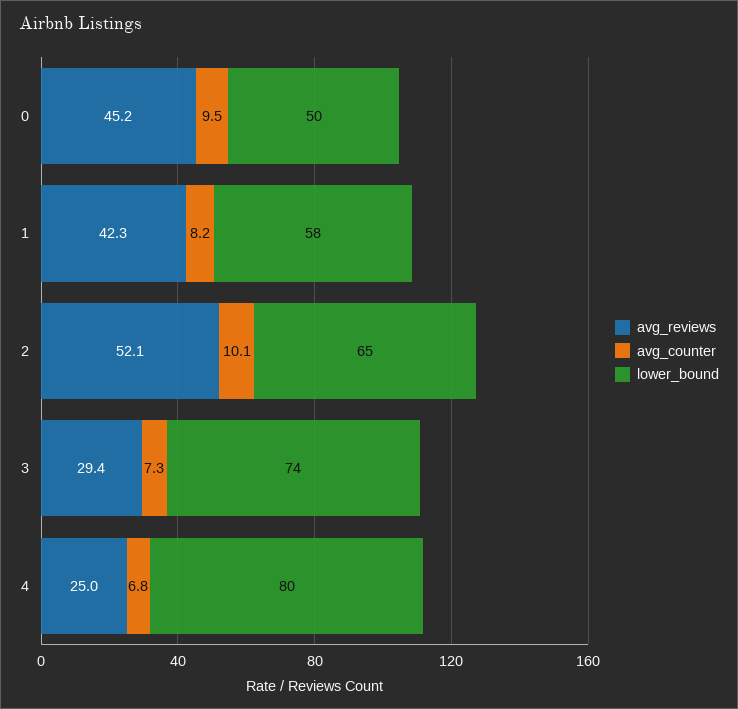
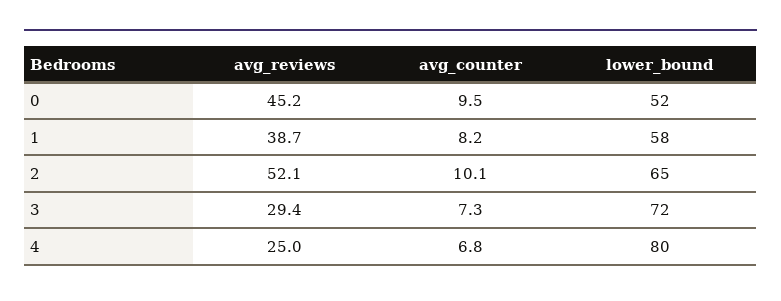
lower_bound, 0: 50 -> 52
avg_reviews, 1: 42.3 -> 38.7
lower_bound, 3: 74 -> 72

